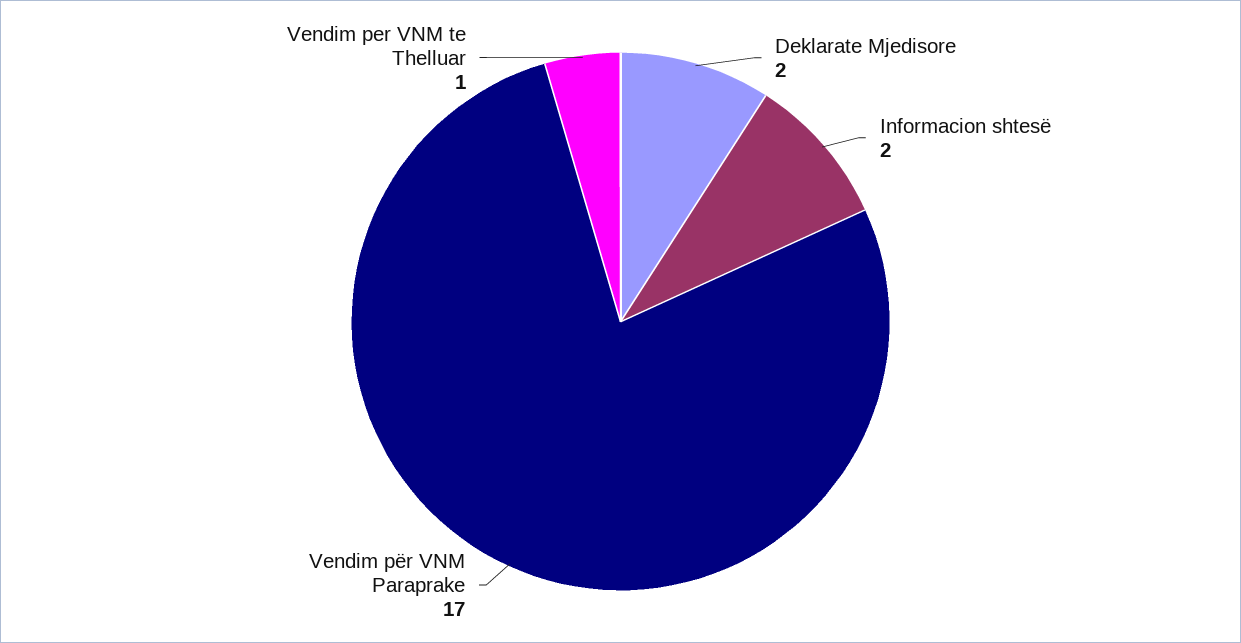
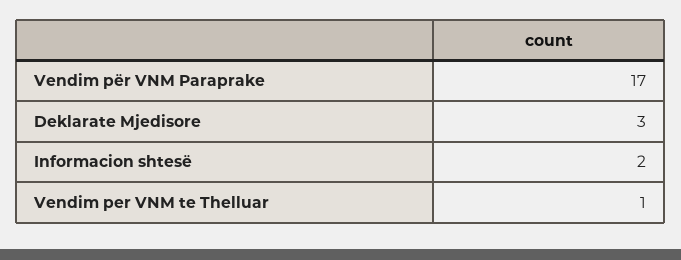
Deklarate Mjedisore: 2 -> 3

